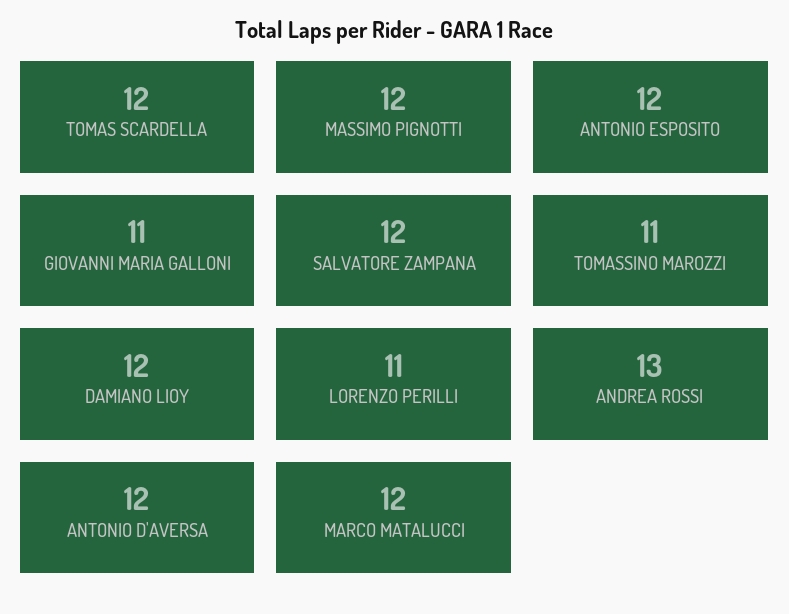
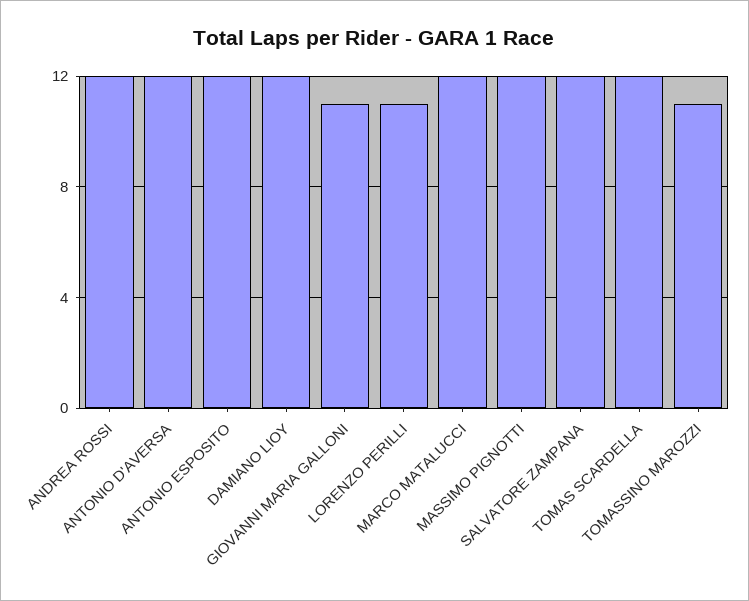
ANDREA ROSSI: 13 -> 12

